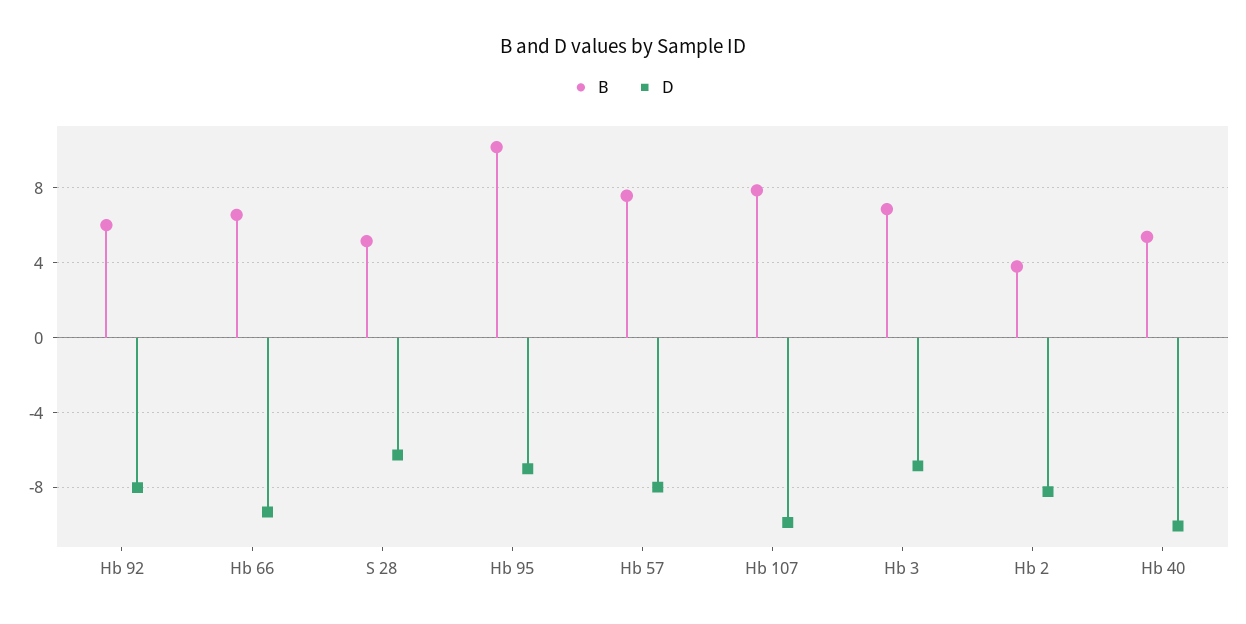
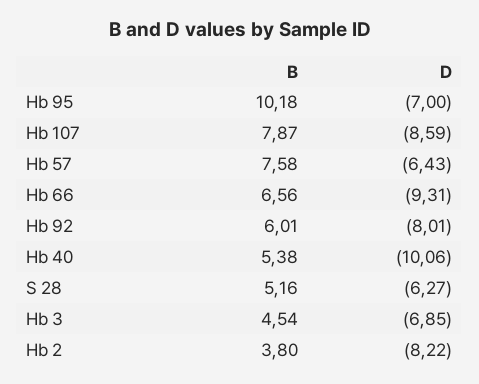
D, Hb 57: -8 -> -6.43
D, Hb 107: -10 -> -8.59
B, Hb 3: 7 -> 4.54

